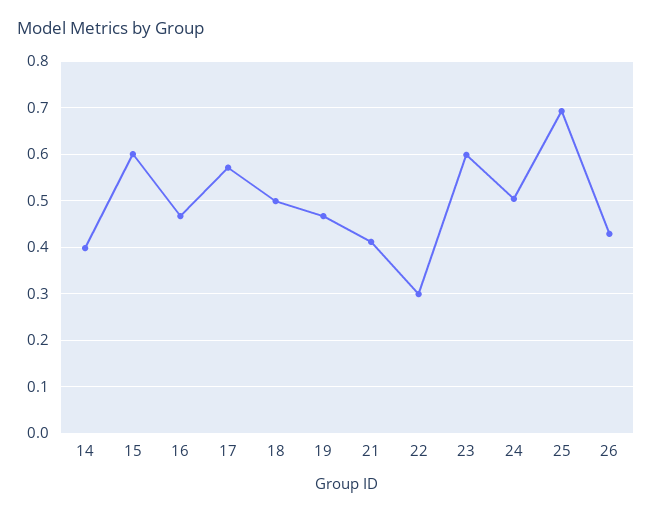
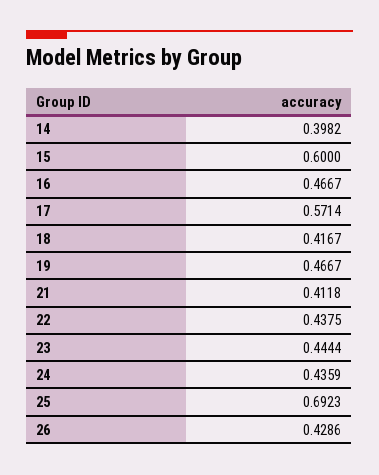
18: 0.5 -> 0.4167
22: 0.3 -> 0.4375
23: 0.6 -> 0.4444
24: 0.5 -> 0.4359

